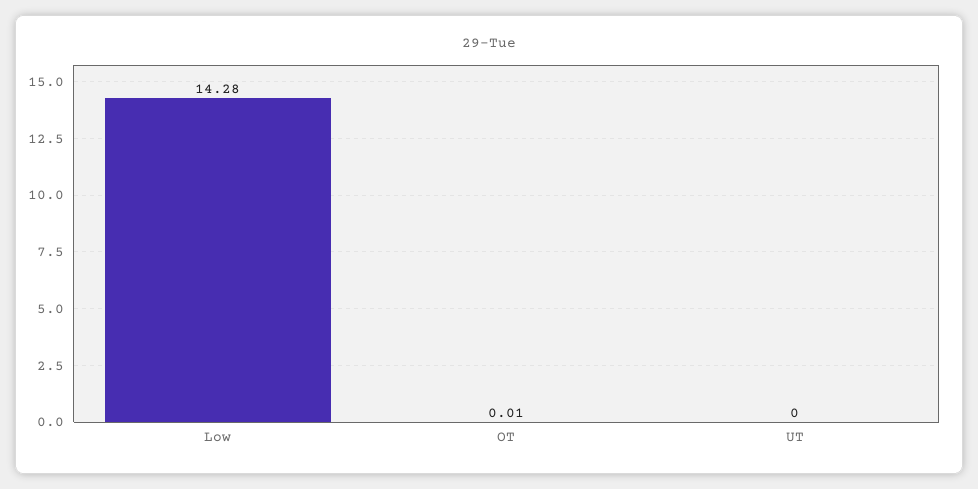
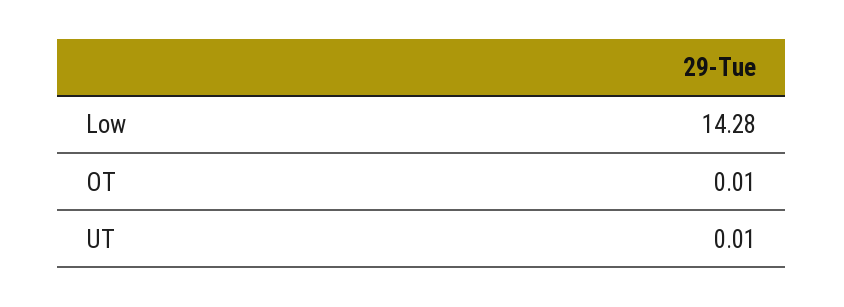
UT: 0 -> 0.01

